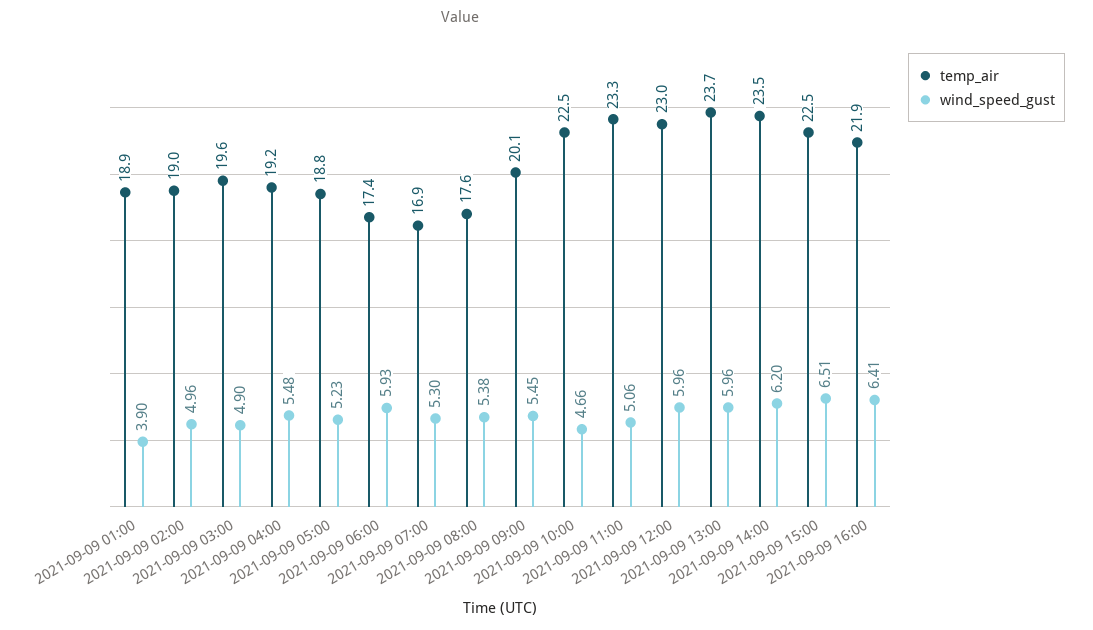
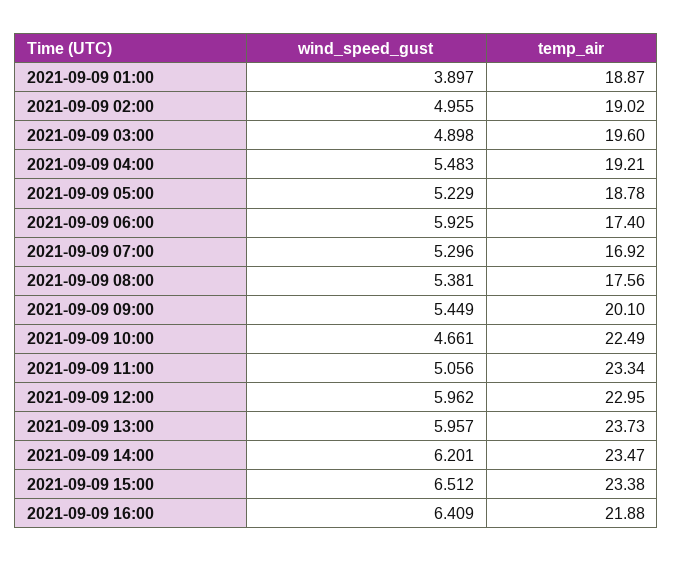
temp_air, 2021-09-09 15:00: 22.5 -> 23.38

